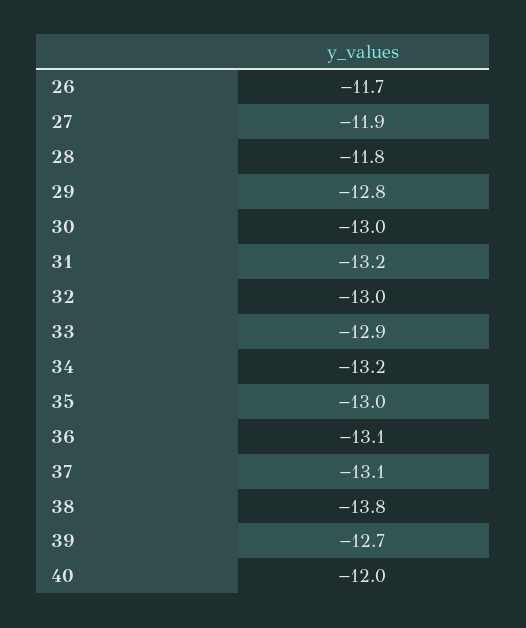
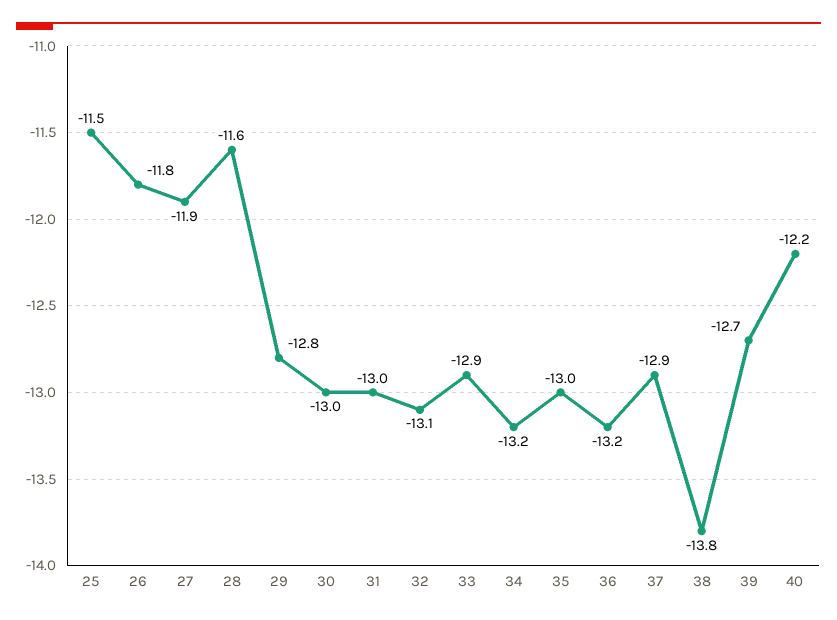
26: -11.7 -> -11.8
28: -11.8 -> -11.6
31: -13.2 -> -13
32: -13 -> -13.1
36: -13.1 -> -13.2
37: -13.1 -> -12.9
40: -12 -> -12.2
25: none -> -11.5

